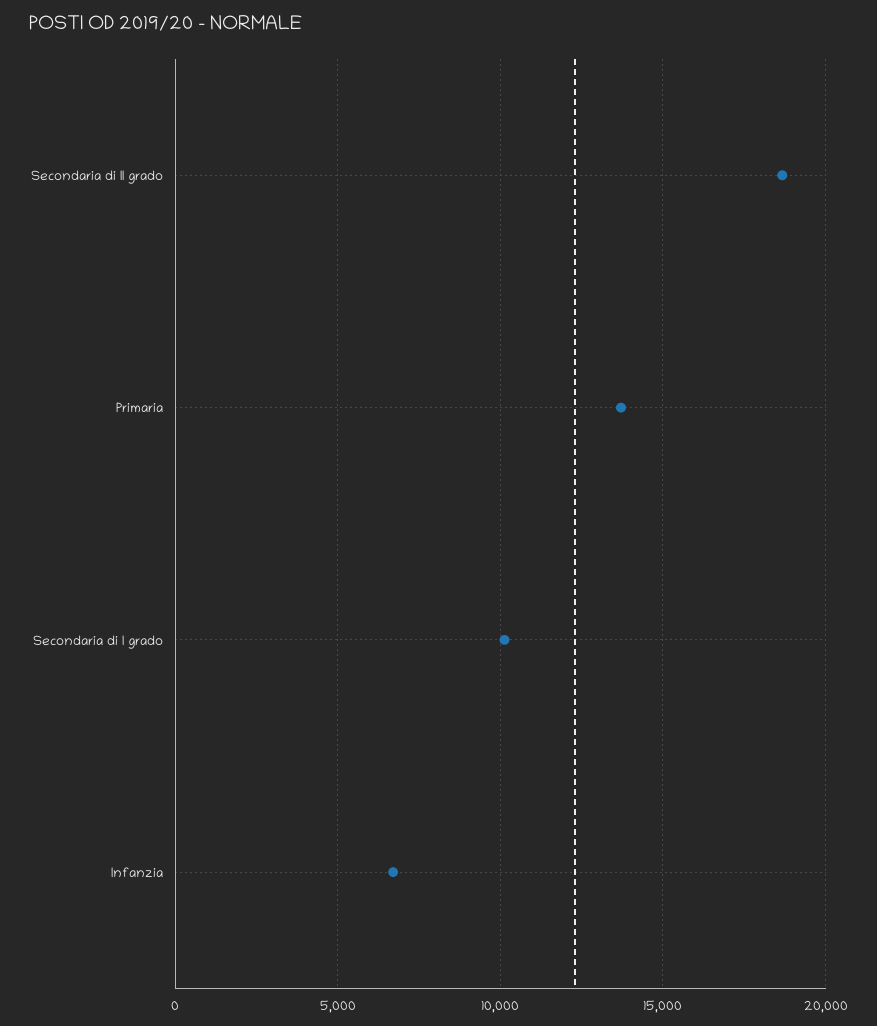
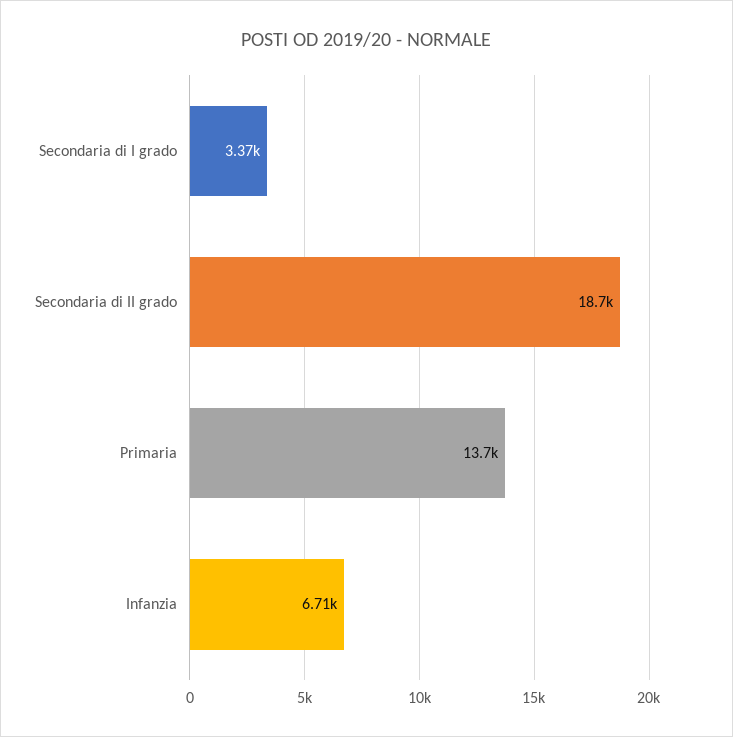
Secondaria di I grado: 10000 -> 3370

